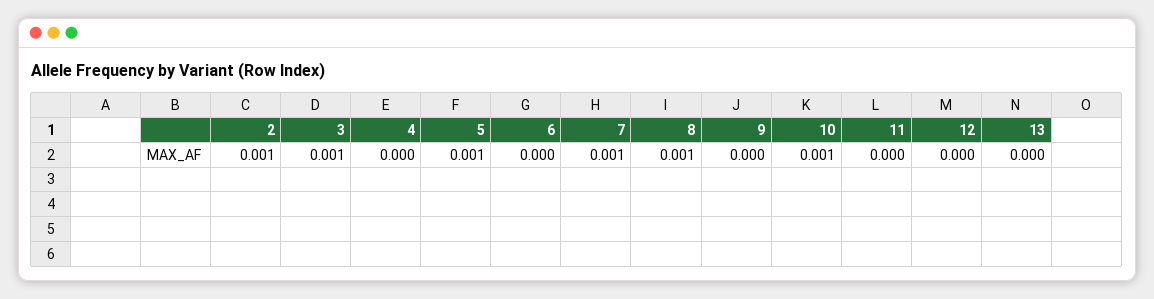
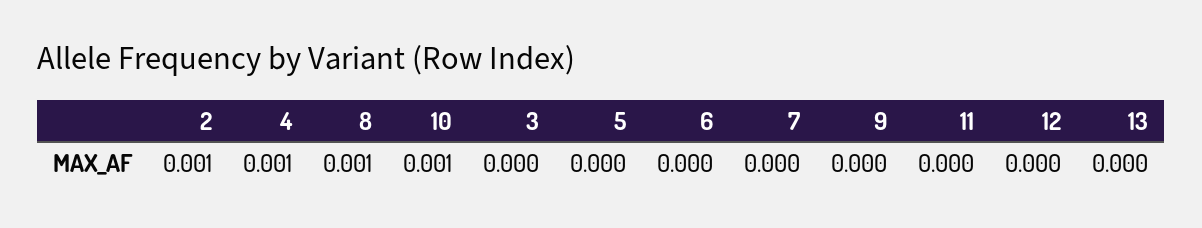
3: 0.001 -> 0
4: 0 -> 0.001
5: 0.001 -> 0
7: 0.001 -> 0

